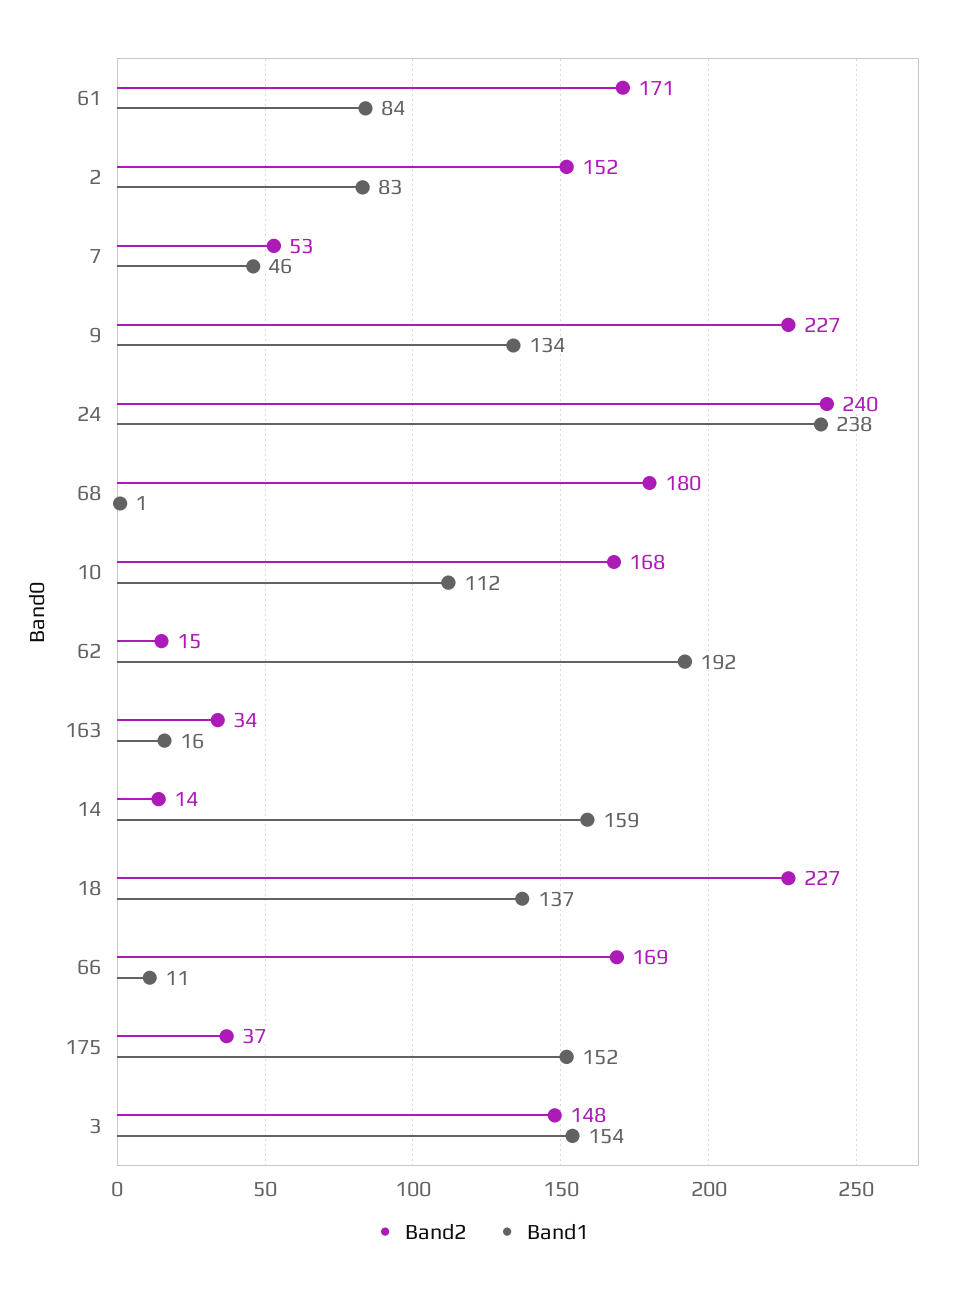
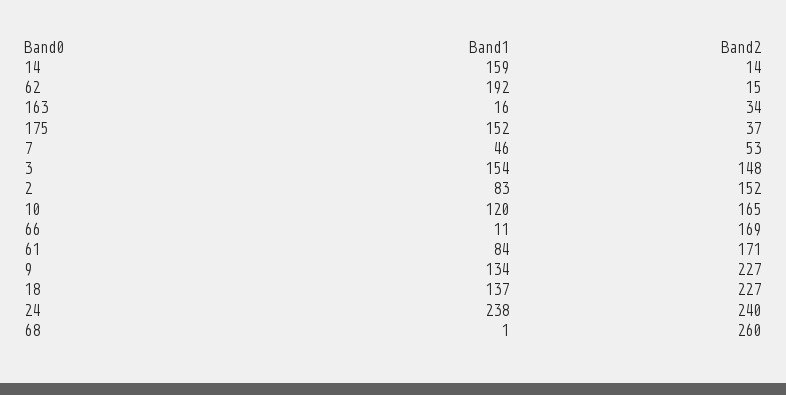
Band2, 68: 180 -> 260
Band2, 10: 168 -> 165
Band1, 10: 112 -> 120

